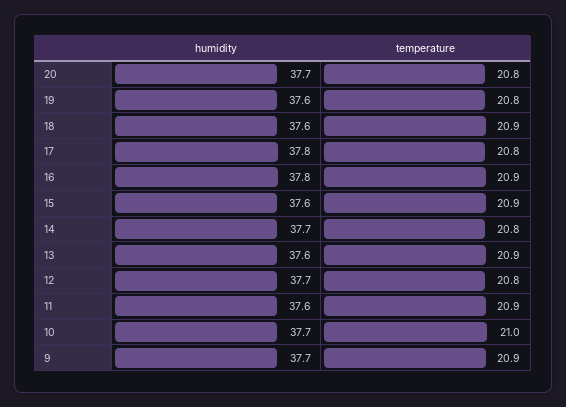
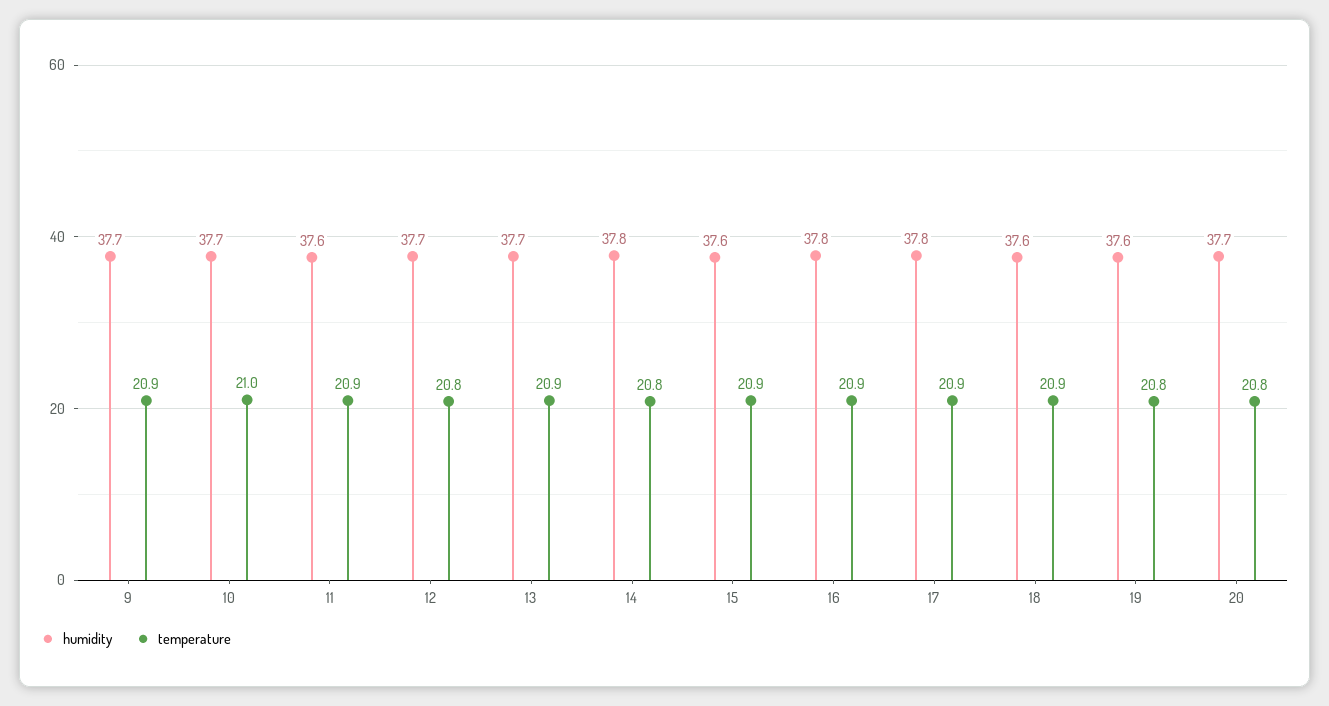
temperature, 17: 20.8 -> 20.9
humidity, 14: 37.7 -> 37.8
humidity, 13: 37.6 -> 37.7

